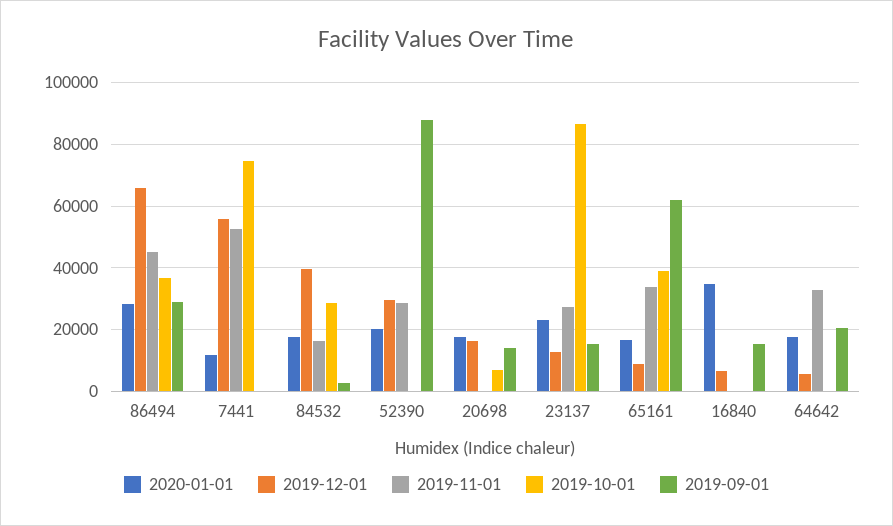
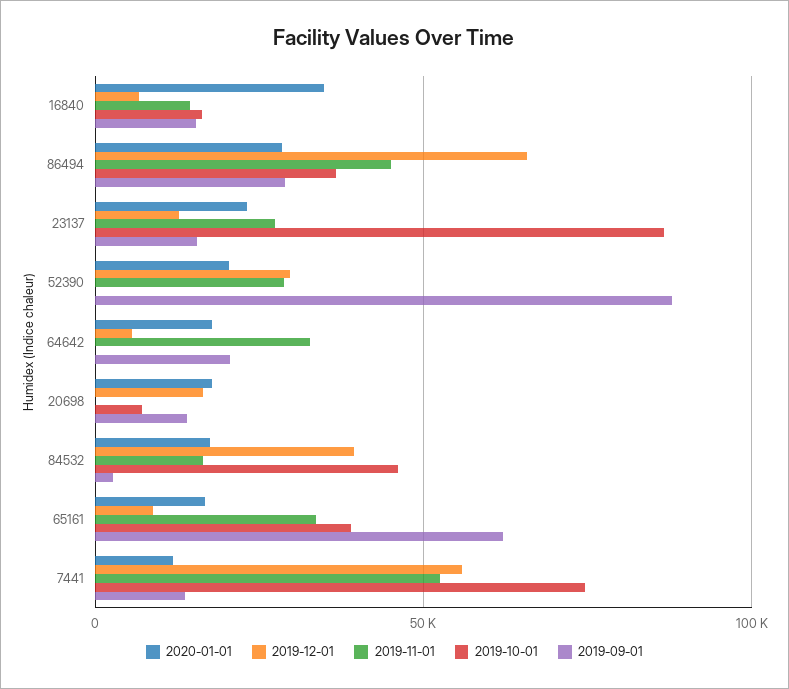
2019-09-01, 7441: 0 -> 15000
2019-10-01, 84532: 28000 -> 45000
2019-11-01, 16840: 0 -> 15000
2019-10-01, 16840: 0 -> 15000

